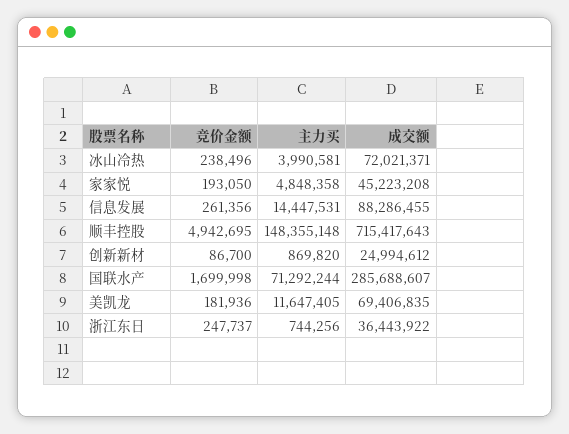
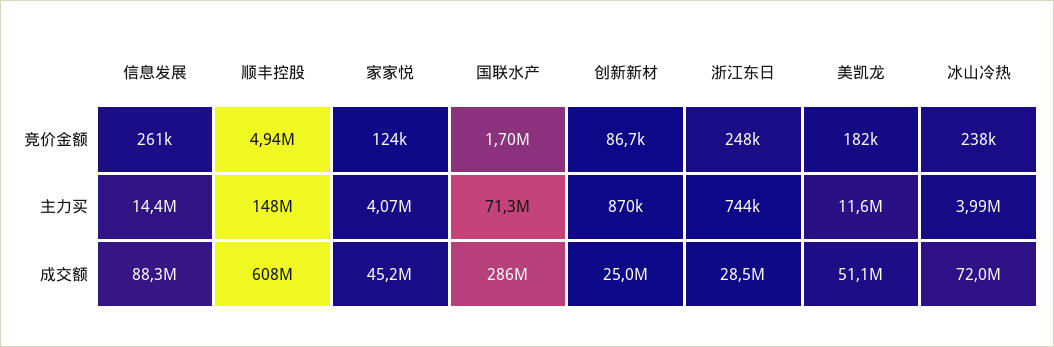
竞价金额, 家家悦: 193050 -> 124000
主力买, 家家悦: 4848358 -> 4070000
成交额, 顺丰控股: 715417643 -> 608000000
成交额, 美凯龙: 69406835 -> 51100000
成交额, 浙江东日: 36443922 -> 28500000

